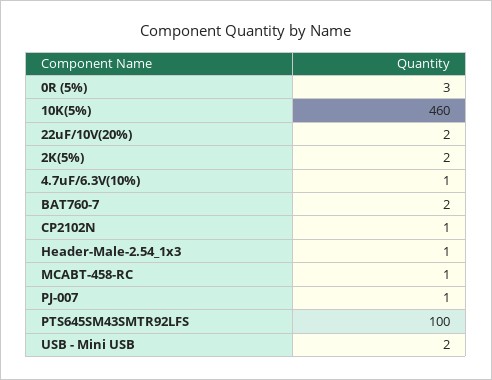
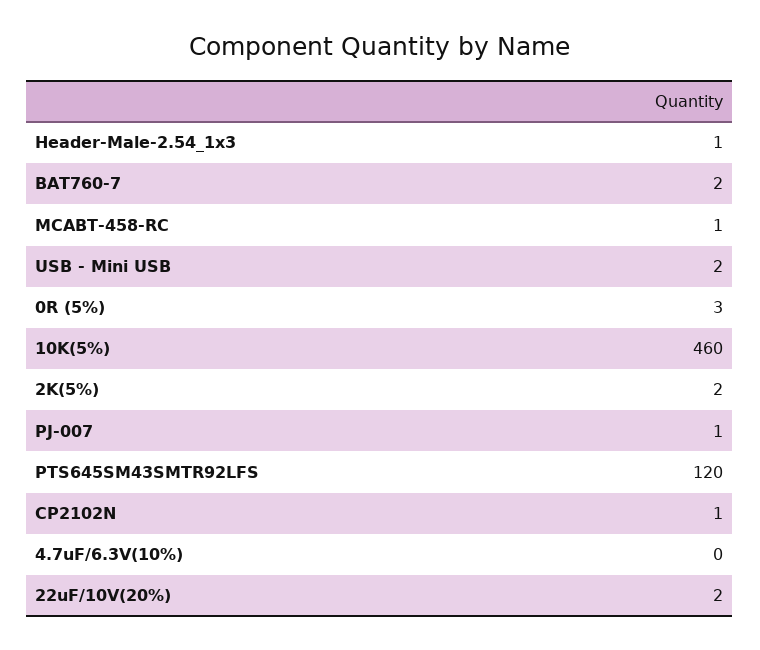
4.7uF/6.3V(10%): 1 -> 0
PTS645SM43SMTR92LFS: 100 -> 120

